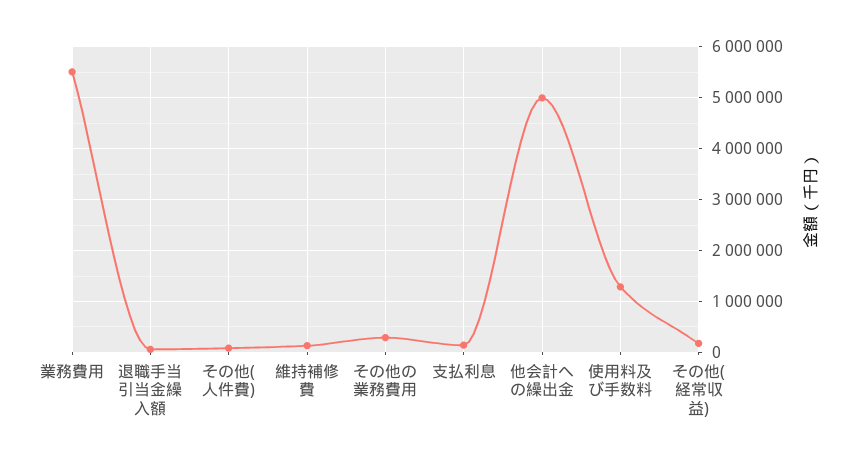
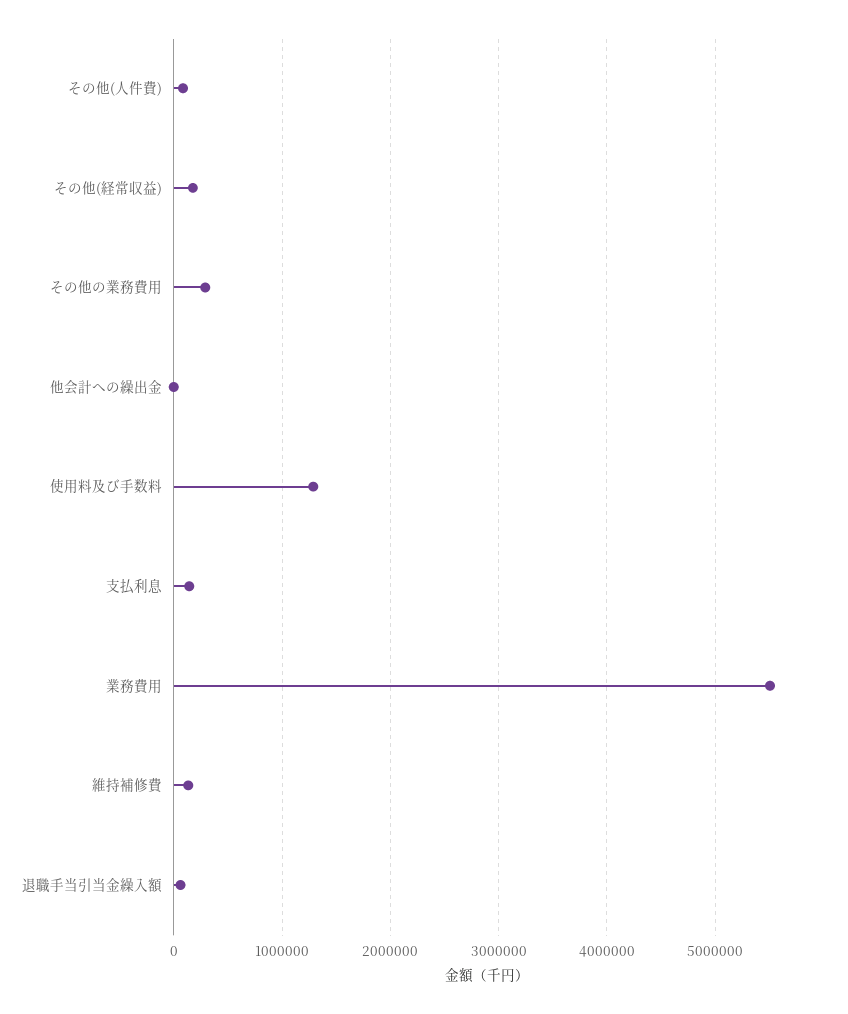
他会計への繰出金: 5000000 -> 0

